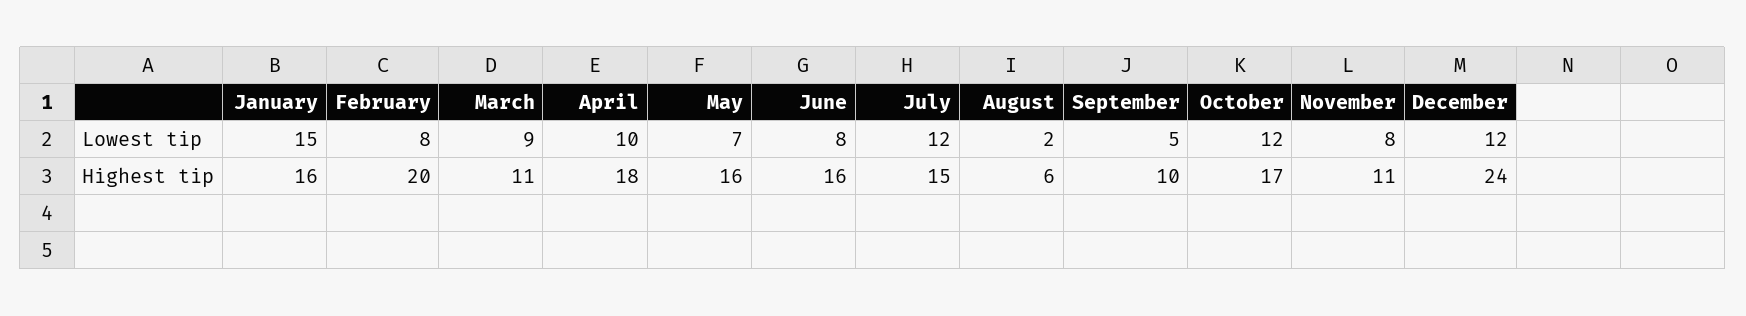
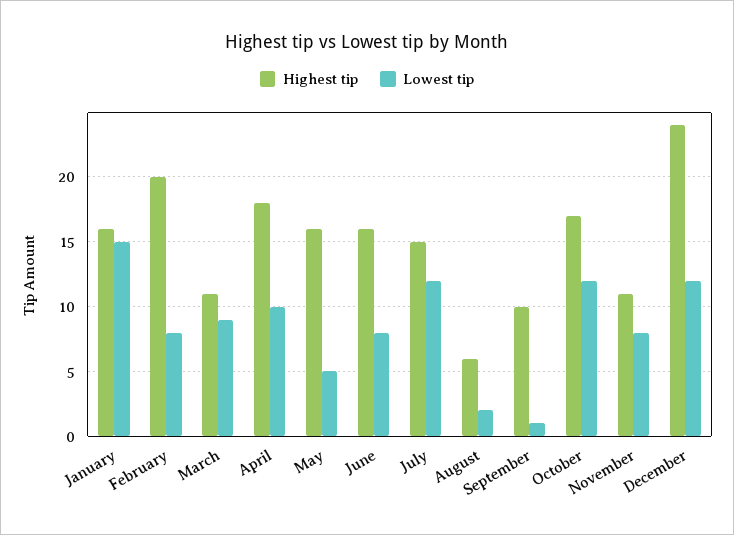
Lowest tip, May: 7 -> 5
Lowest tip, September: 5 -> 1

